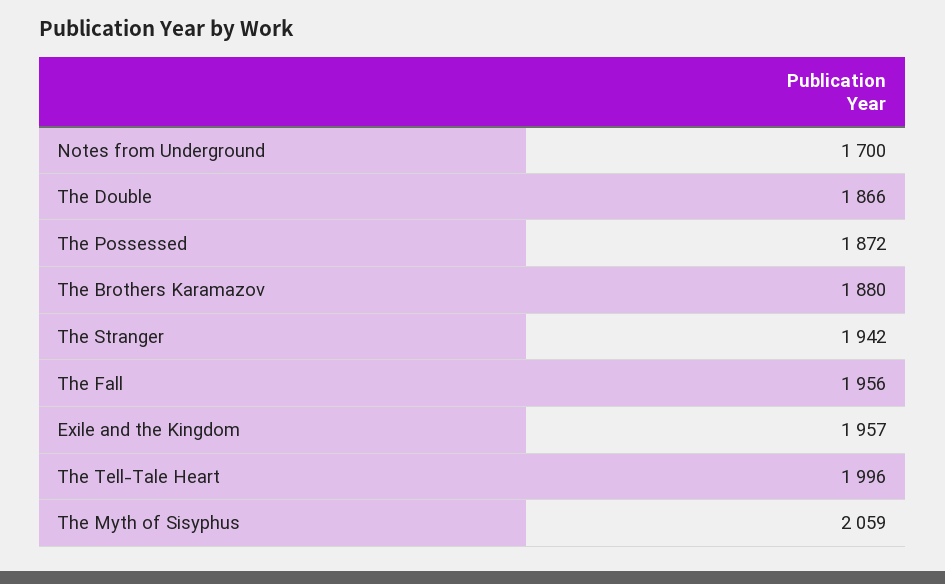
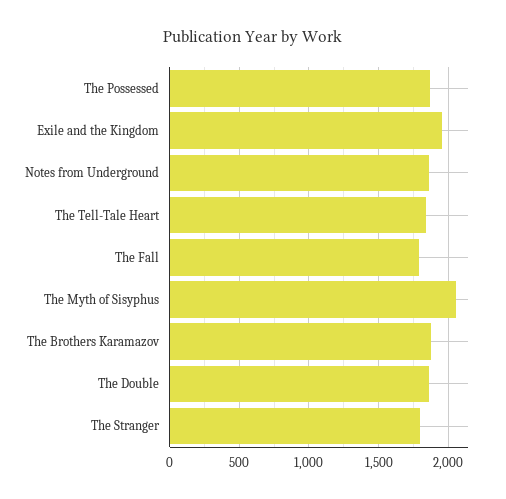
Notes from Underground: 1700 -> 1850
The Stranger: 1942 -> 1800
The Fall: 1956 -> 1800
The Tell-Tale Heart: 1996 -> 1850

